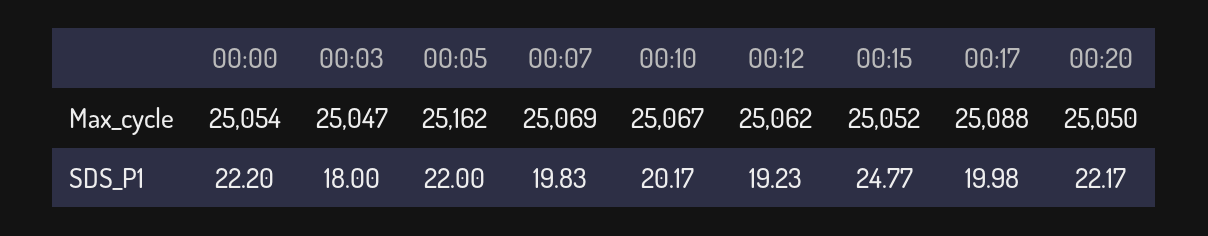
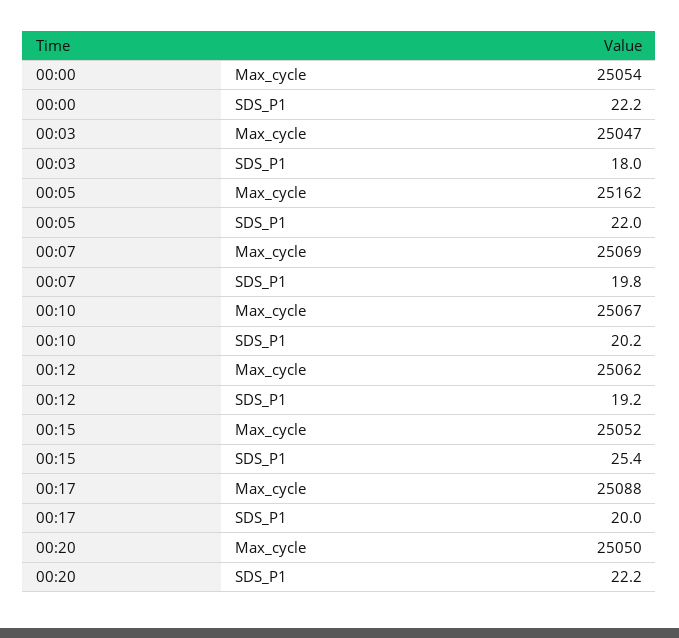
00:15, SDS_P1: 24.77 -> 25.4

